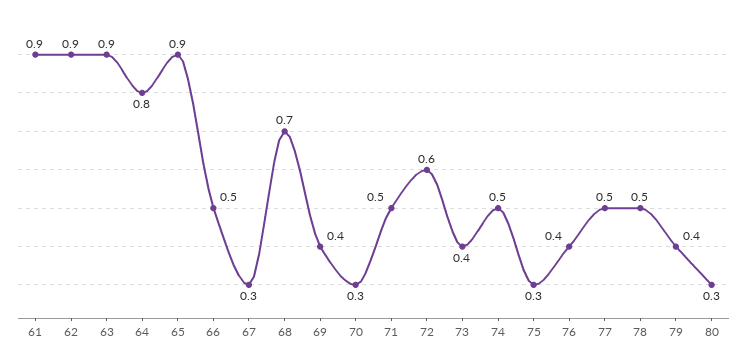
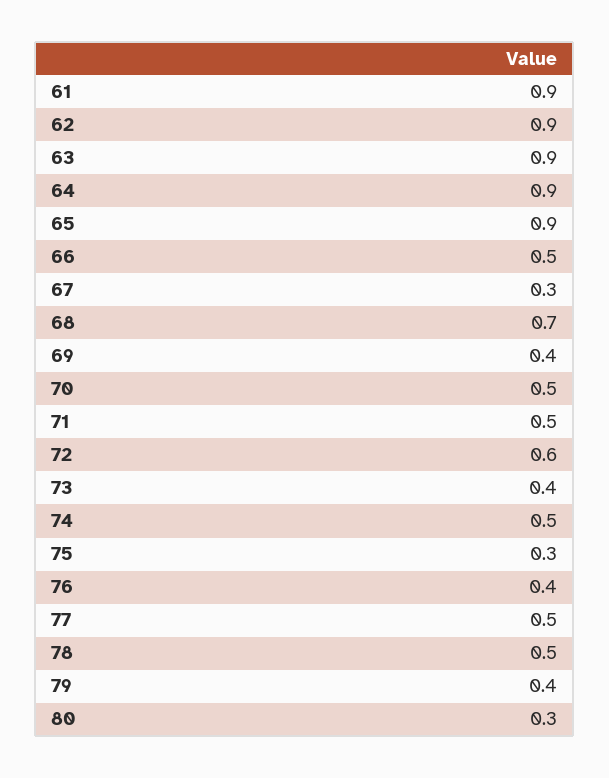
64: 0.8 -> 0.9
70: 0.3 -> 0.5

